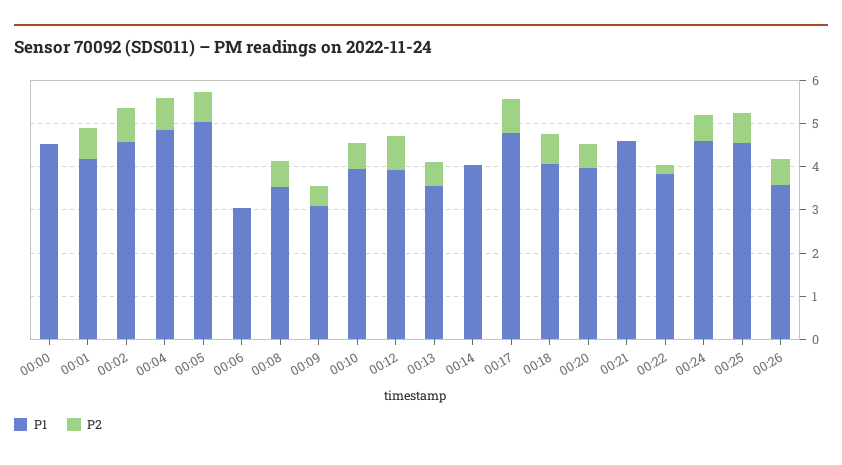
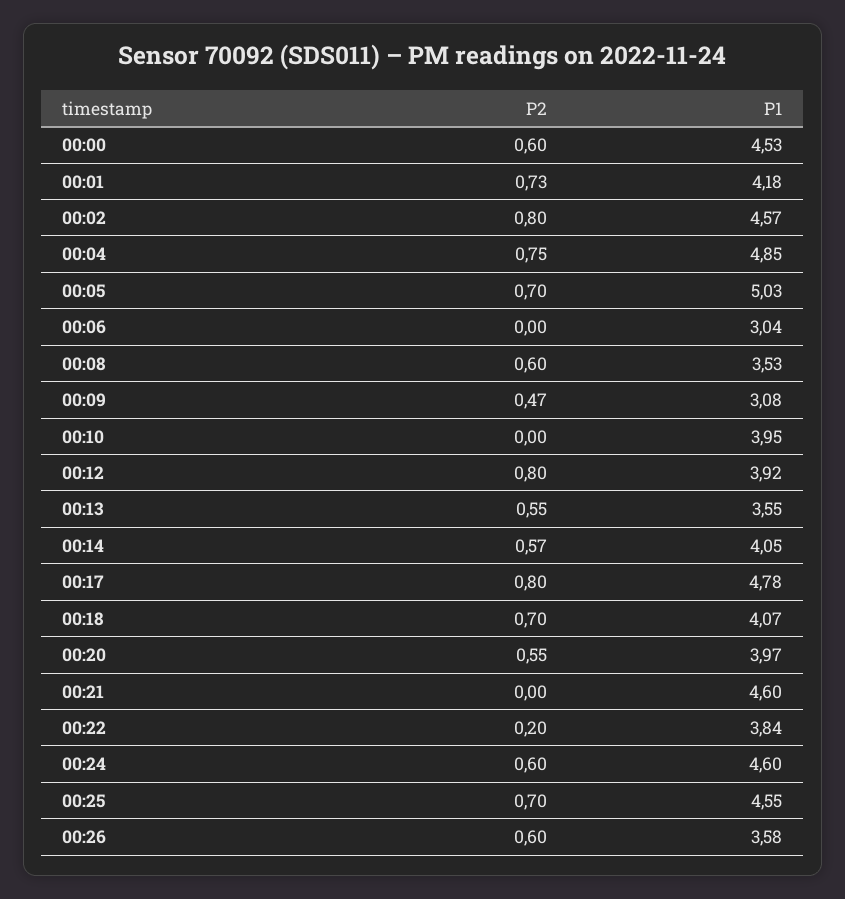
P2, 00:00: 0 -> 0.6
P2, 00:10: 0.6 -> 0
P2, 00:14: 0 -> 0.57

